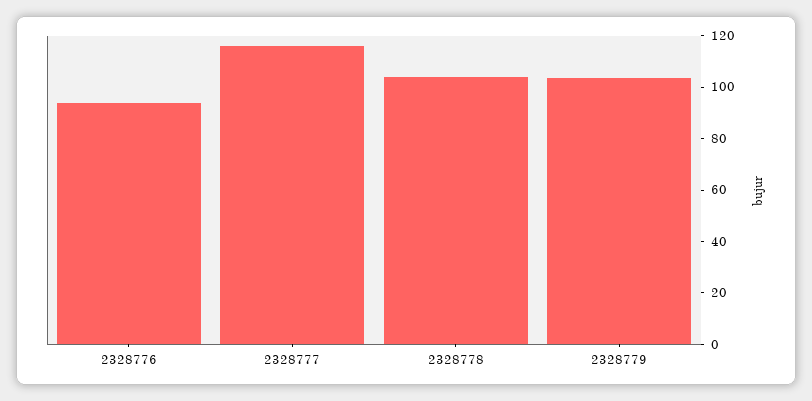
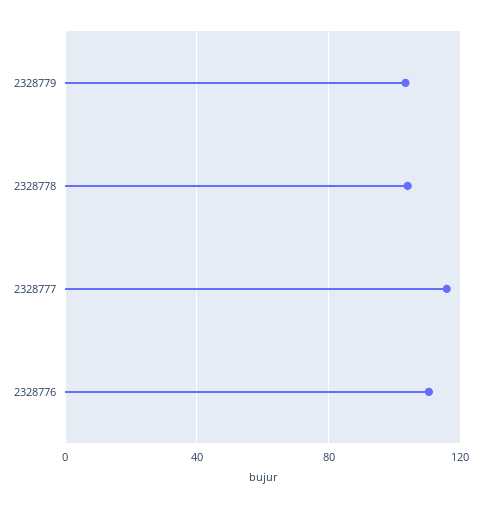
2328776: 95 -> 110

